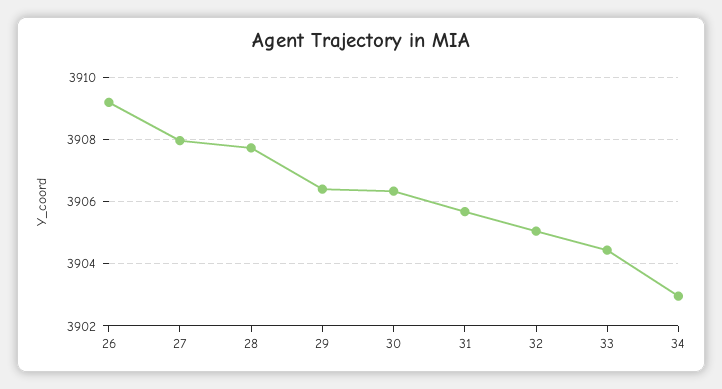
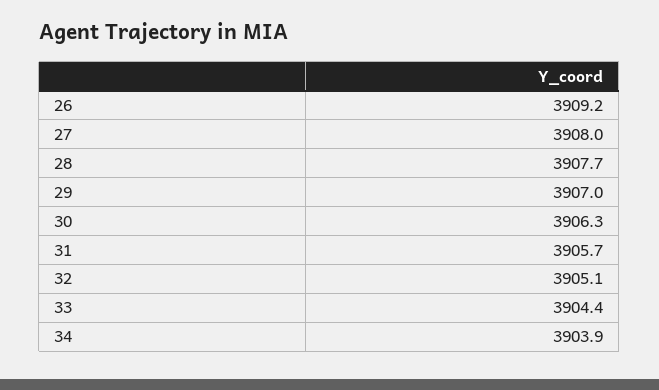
29: 3906.4 -> 3907
34: 3903 -> 3903.9

